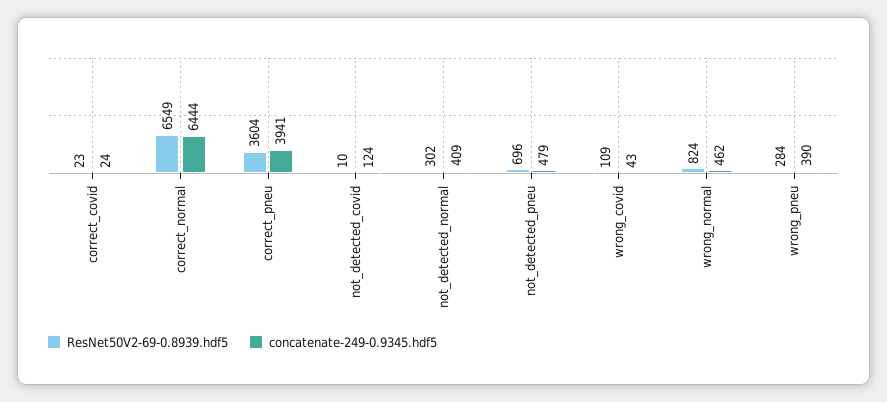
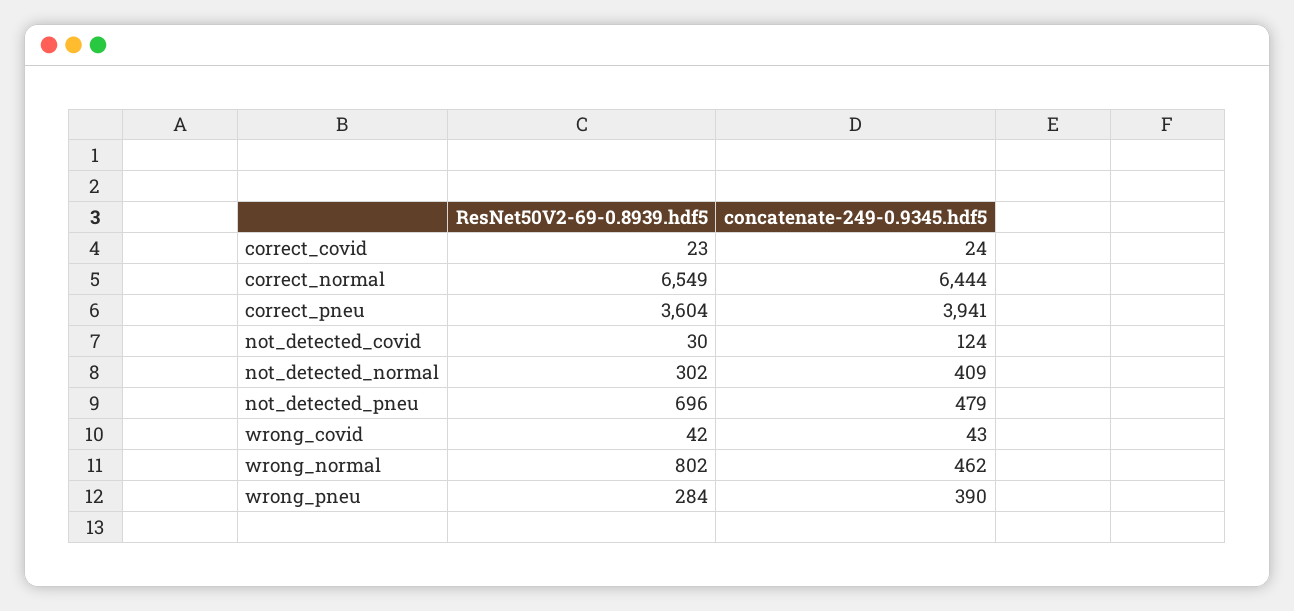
ResNet50V2-69-0.8939.hdf5, not_detected_covid: 10 -> 30
ResNet50V2-69-0.8939.hdf5, wrong_covid: 109 -> 42
ResNet50V2-69-0.8939.hdf5, wrong_normal: 824 -> 802

